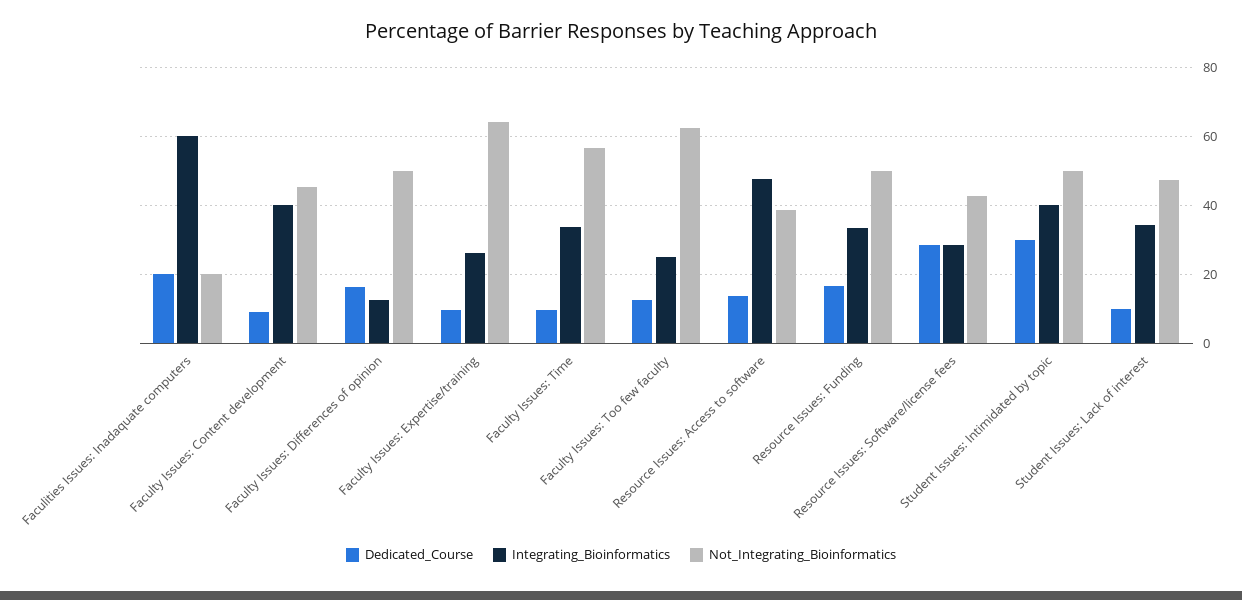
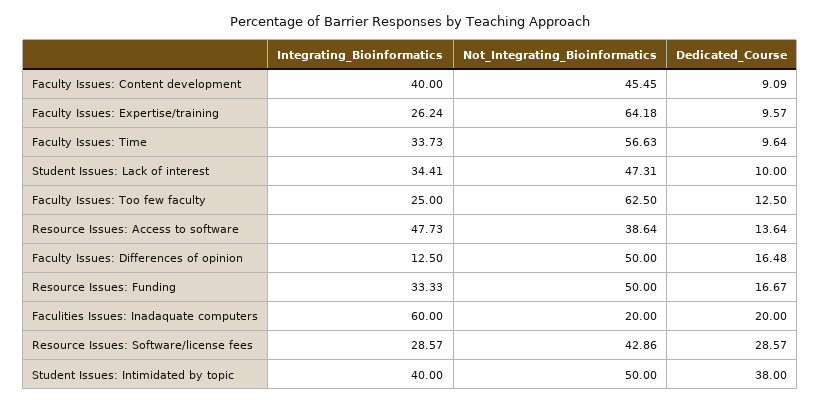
Dedicated_Course, Student Issues: Intimidated by topic: 30 -> 38

